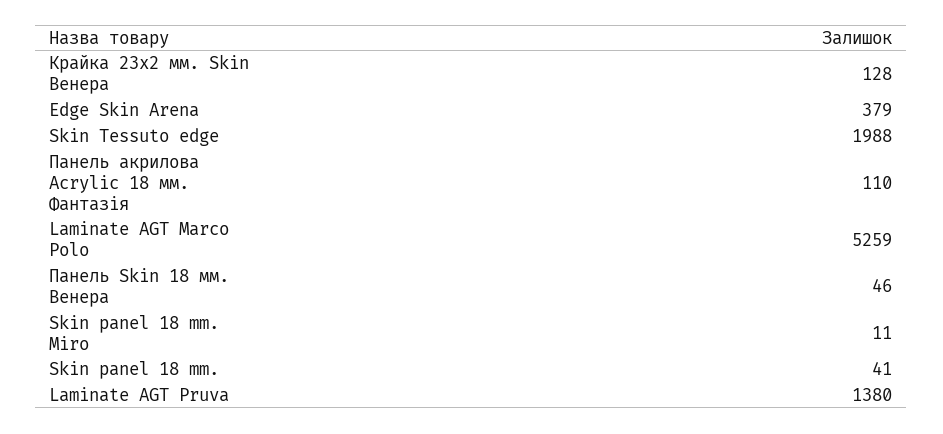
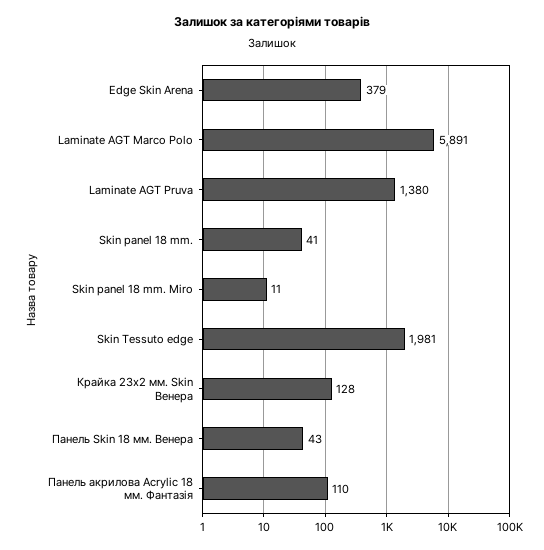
Skin Tessuto edge: 1988 -> 1981
Laminate AGT Marco Polo: 5259 -> 5891
Панель Skin 18 мм. Венера: 46 -> 43

